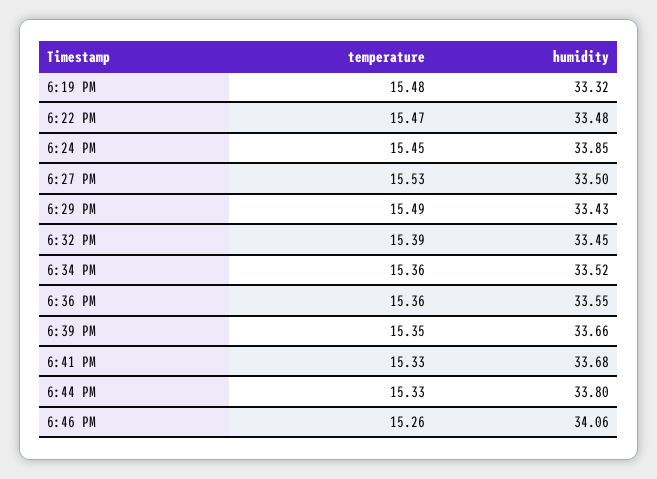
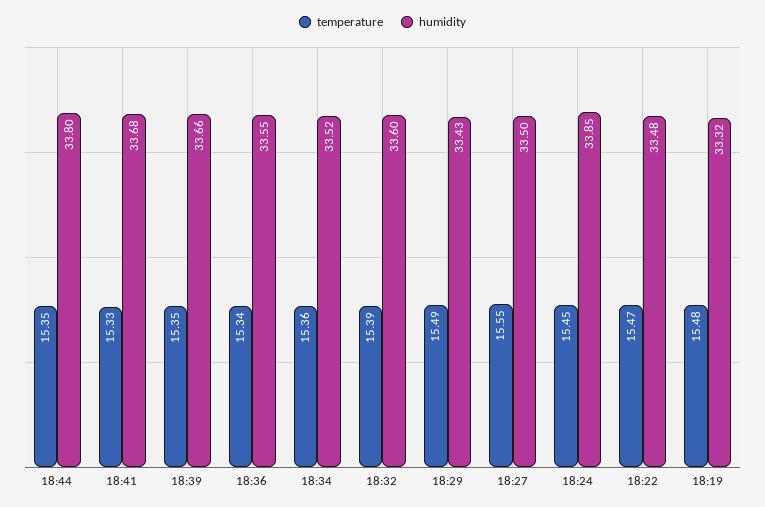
temperature, 6:27 PM: 15.53 -> 15.55
humidity, 6:32 PM: 33.45 -> 33.6
temperature, 6:36 PM: 15.36 -> 15.34
temperature, 6:44 PM: 15.33 -> 15.35
temperature, 6:46 PM: 15.26 -> none
humidity, 6:46 PM: 34.06 -> none

